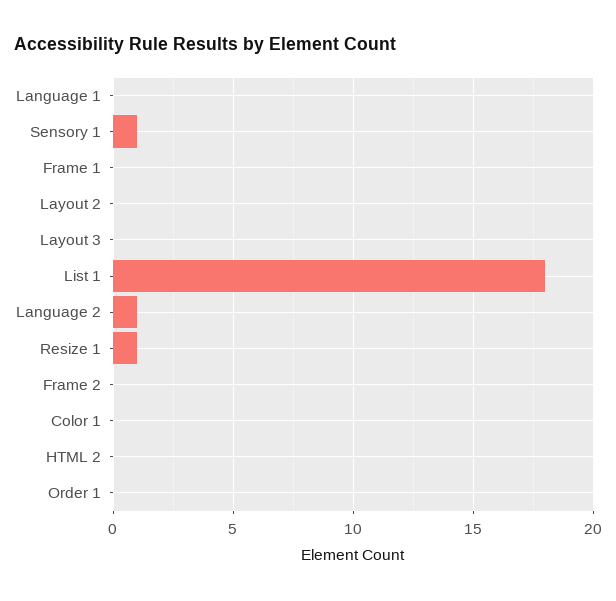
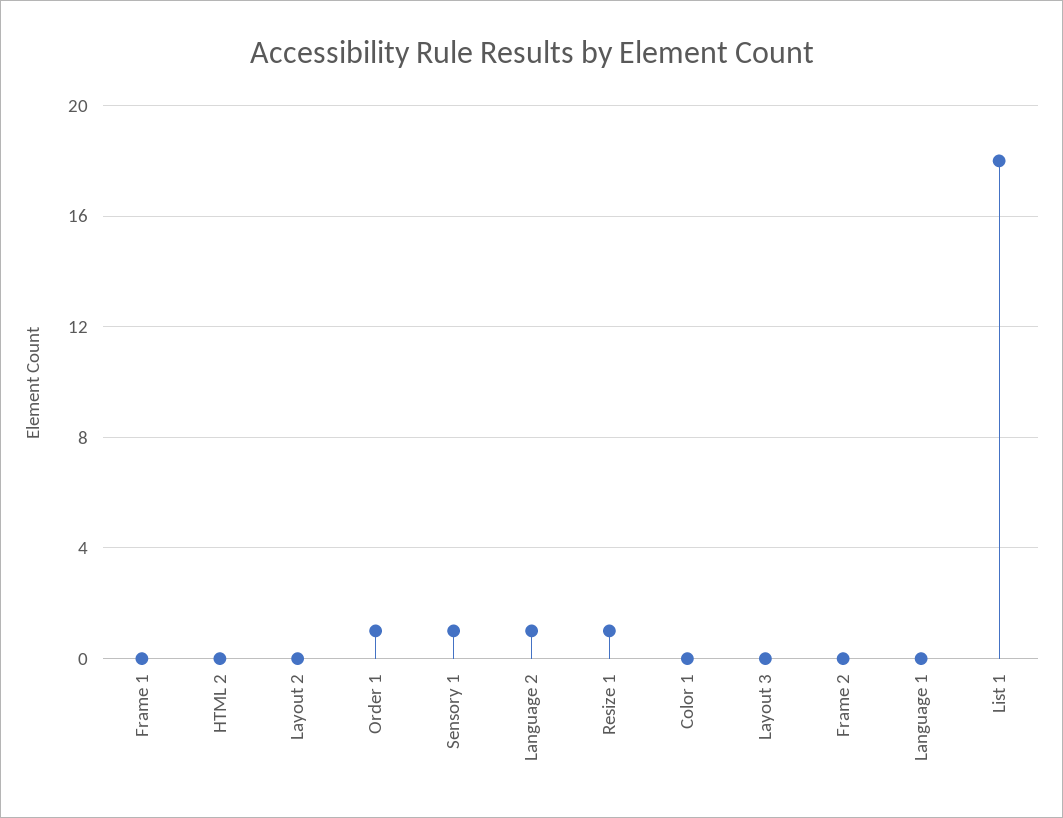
Order 1: 0 -> 1

